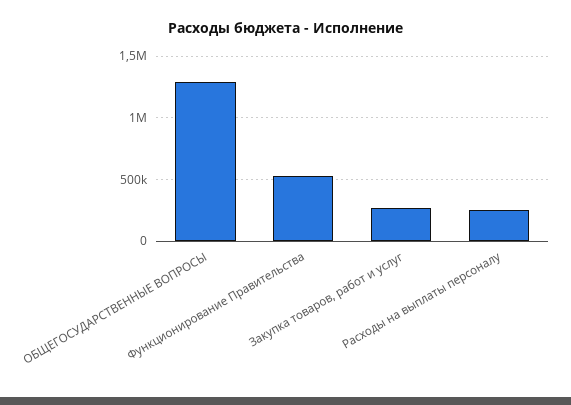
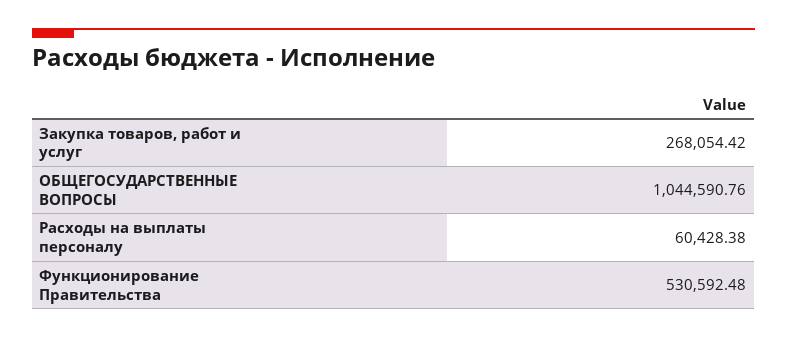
ОБЩЕГОСУДАРСТВЕННЫЕ ВОПРОСЫ: 1300000 -> 1044590.76
Расходы на выплаты персоналу: 250000 -> 60428.38

